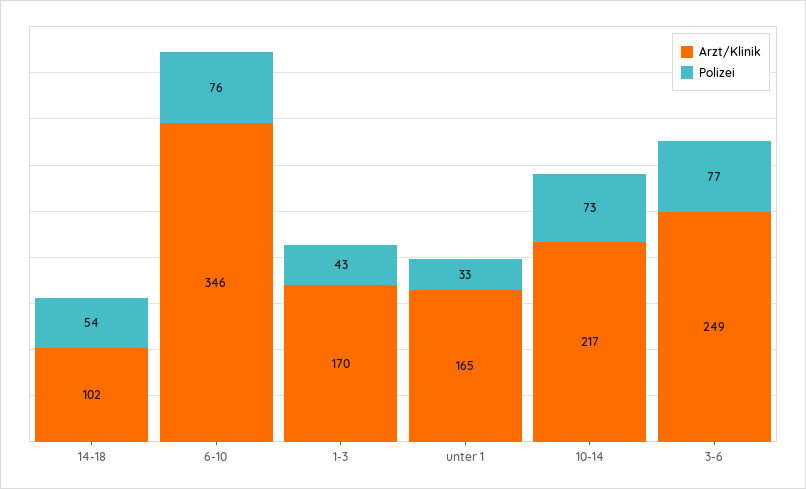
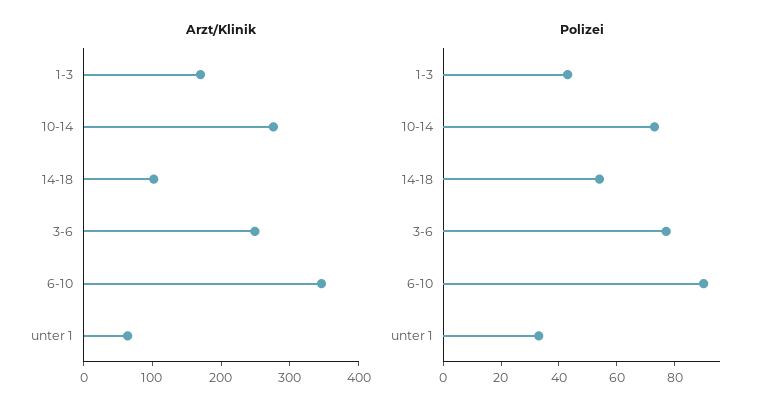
Polizei, 6-10: 76 -> 90
Arzt/Klinik, unter 1: 165 -> 60
Arzt/Klinik, 10-14: 217 -> 280

